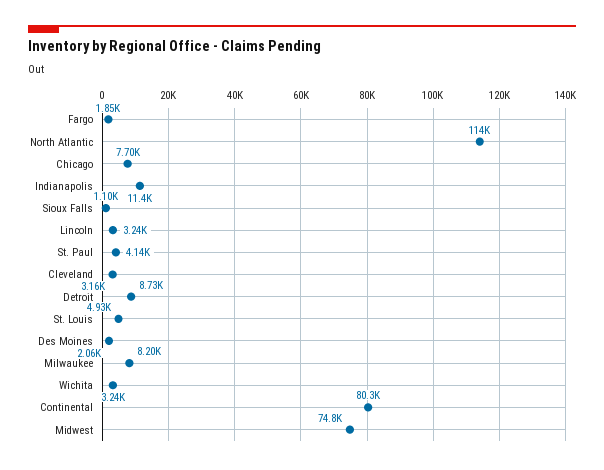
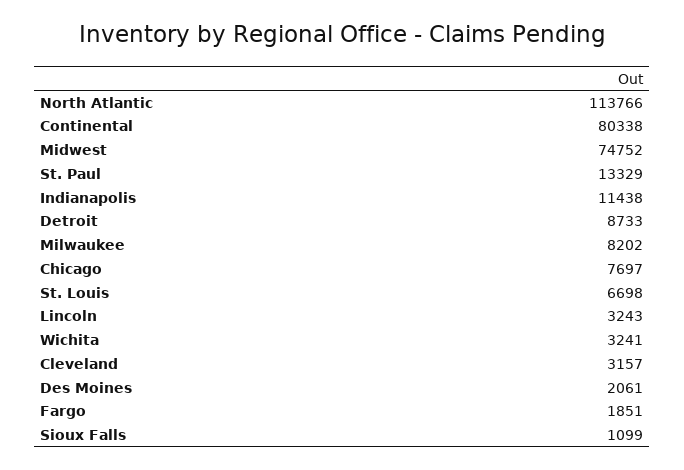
St. Paul: 4140 -> 13329
St. Louis: 4930 -> 6698

